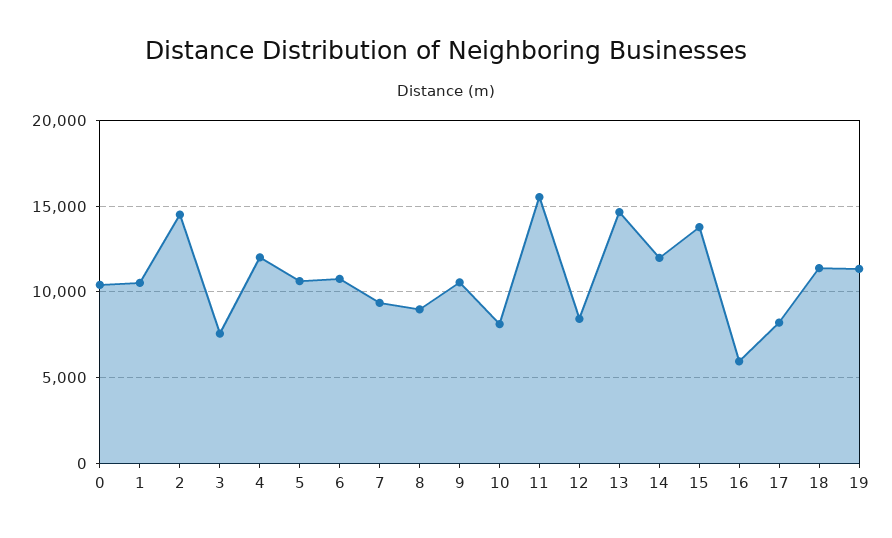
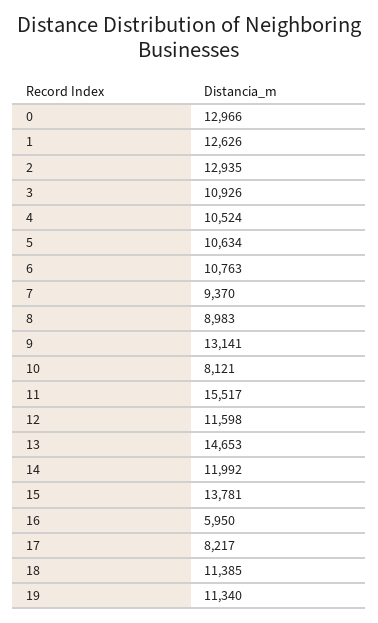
0: 10500 -> 12966
1: 10500 -> 12626
2: 14500 -> 12935
3: 7500 -> 10926
4: 12000 -> 10524
9: 10500 -> 13141
12: 8500 -> 11598

